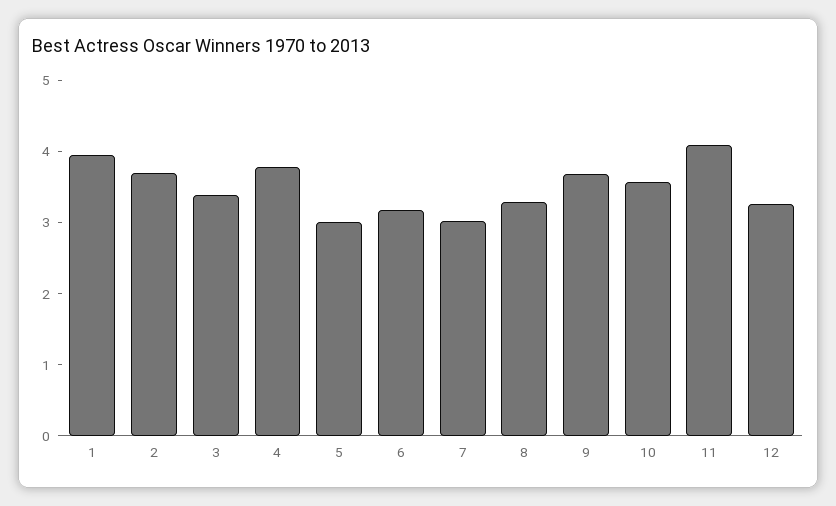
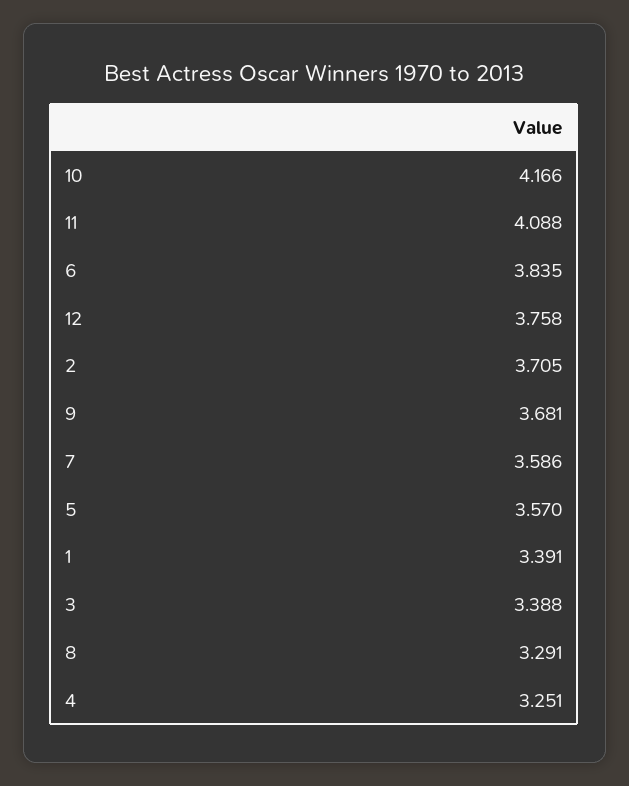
1: 4 -> 3.391
4: 3.8 -> 3.251
5: 3 -> 3.57
6: 3.2 -> 3.835
7: 3 -> 3.586
10: 3.6 -> 4.166
12: 3.2 -> 3.758

